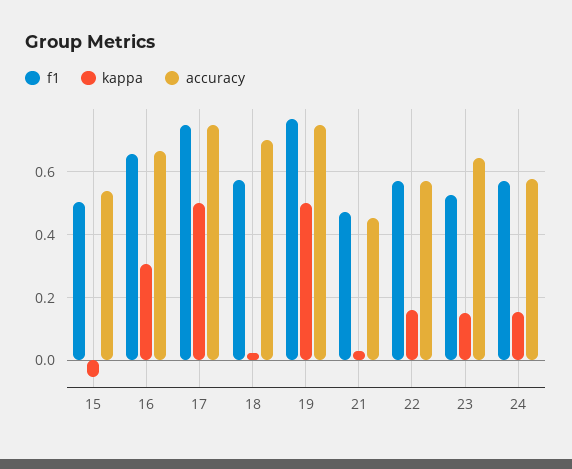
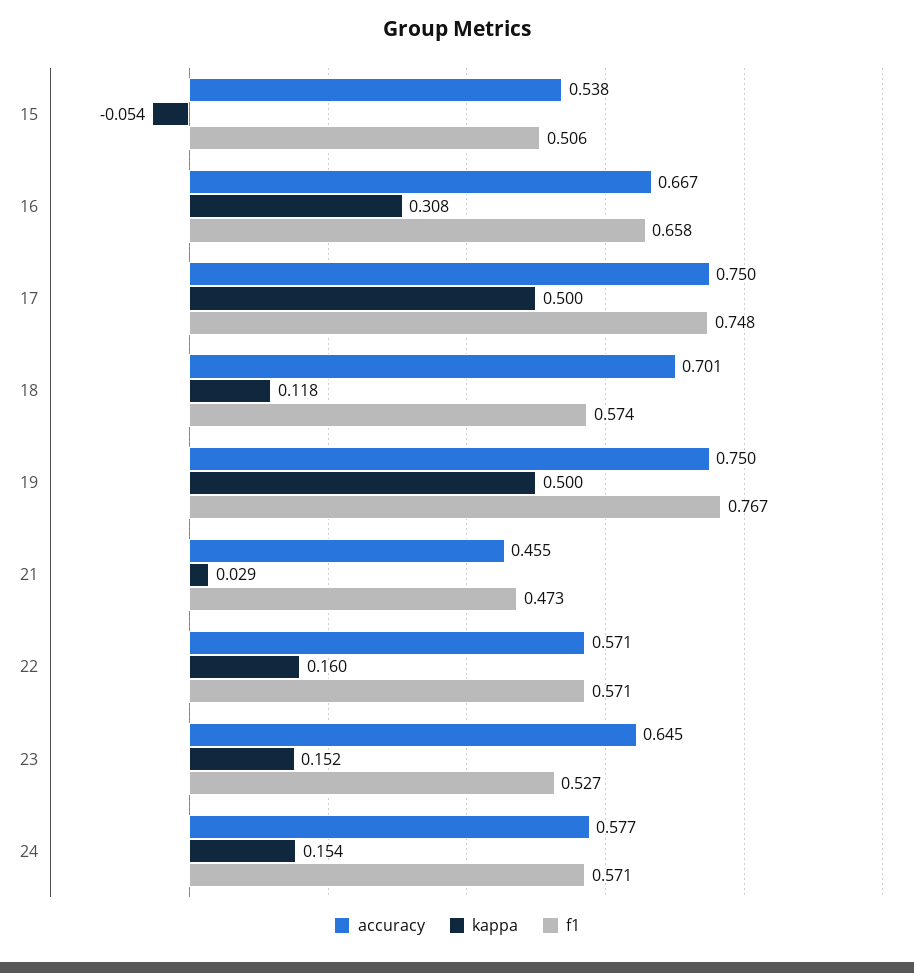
kappa, 18: 0.02 -> 0.118

